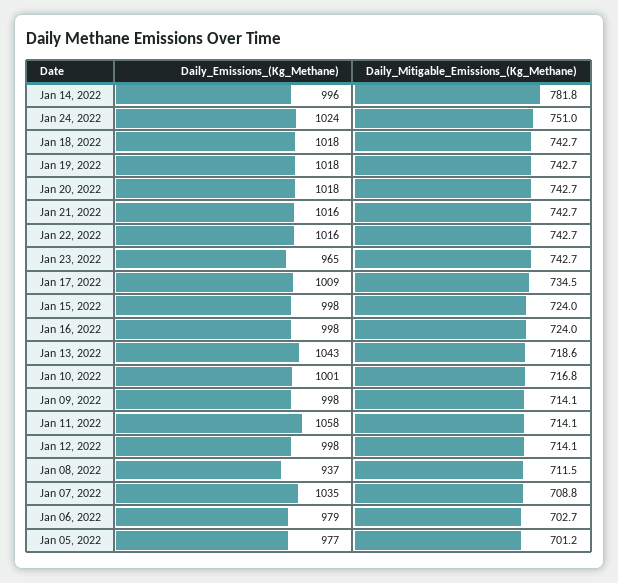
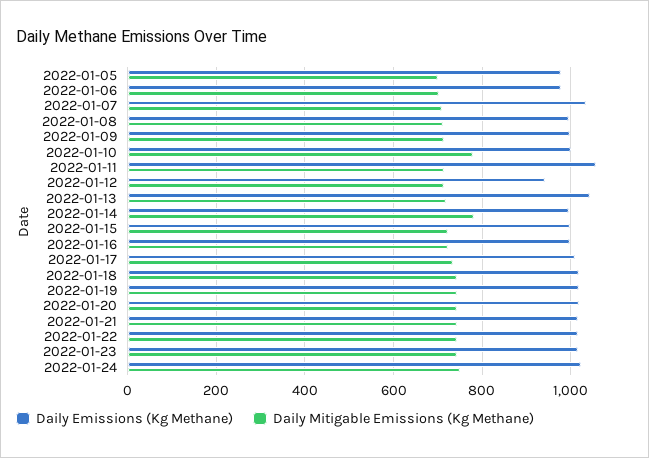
Daily_Emissions_(Kg_Methane), Jan 23, 2022: 965 -> 1020
Daily_Mitigable_Emissions_(Kg_Methane), Jan 10, 2022: 716.8 -> 780
Daily_Emissions_(Kg_Methane), Jan 12, 2022: 998 -> 940
Daily_Emissions_(Kg_Methane), Jan 08, 2022: 937 -> 1000

